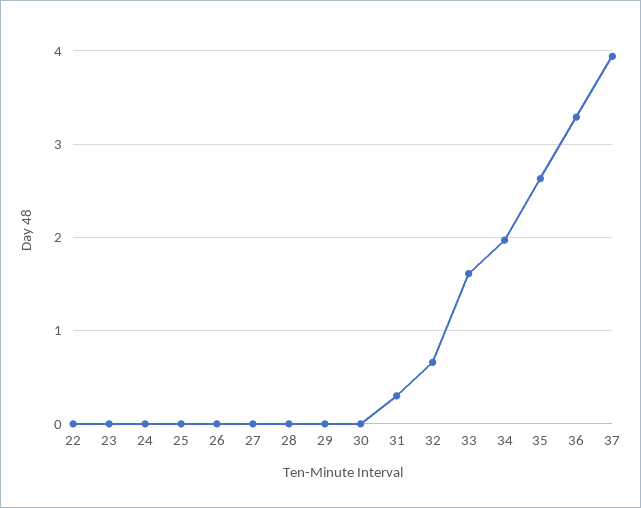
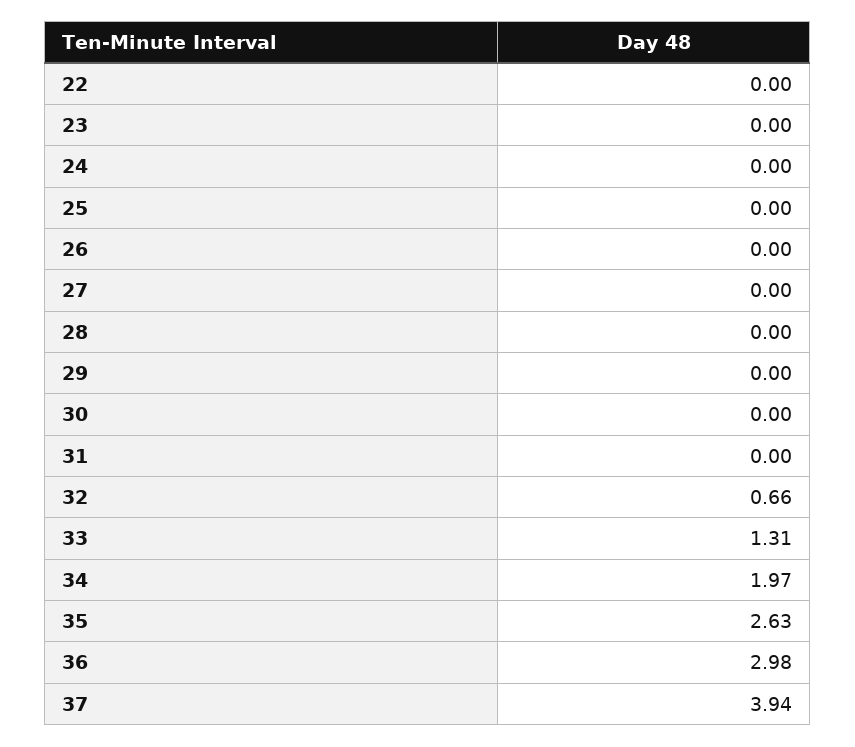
31: 0.3 -> 0
33: 1.6 -> 1.31
36: 3.3 -> 2.98

